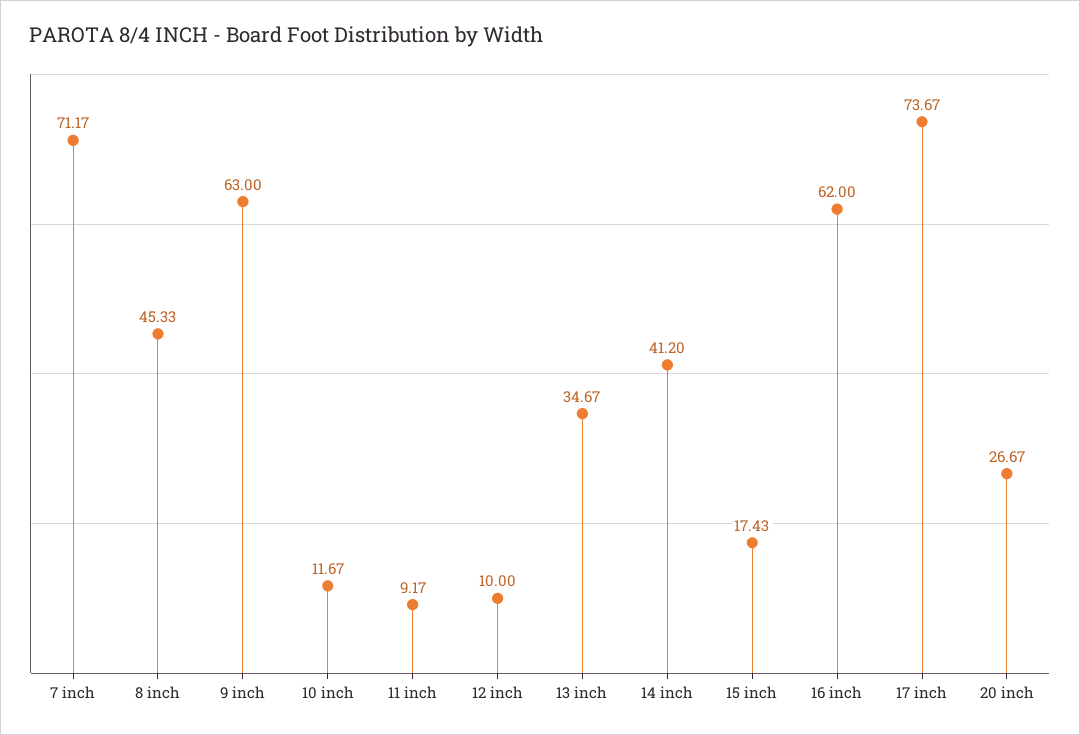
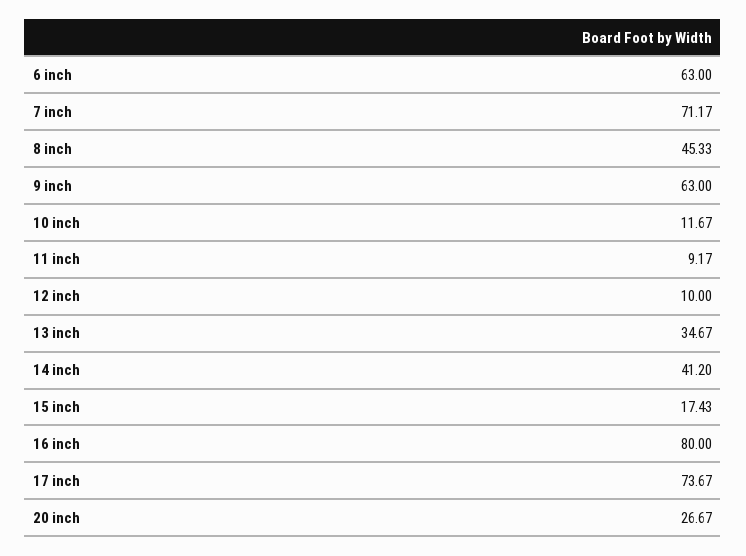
16 inch: 62 -> 80
6 inch: none -> 63

